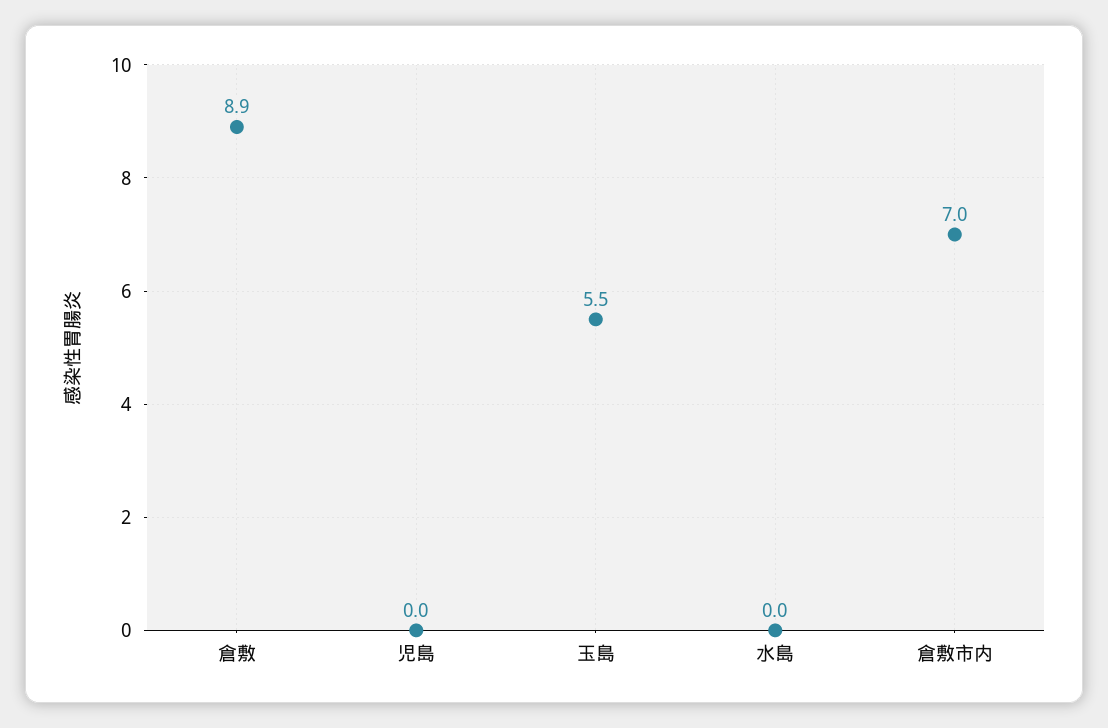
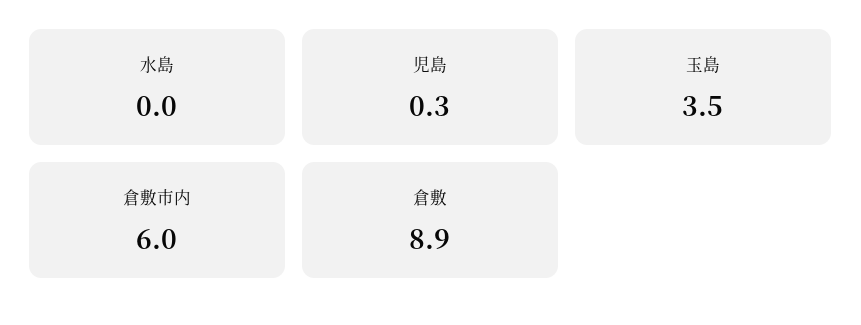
児島: 0 -> 0.3
玉島: 5.5 -> 3.5
倉敷市内: 7 -> 6

